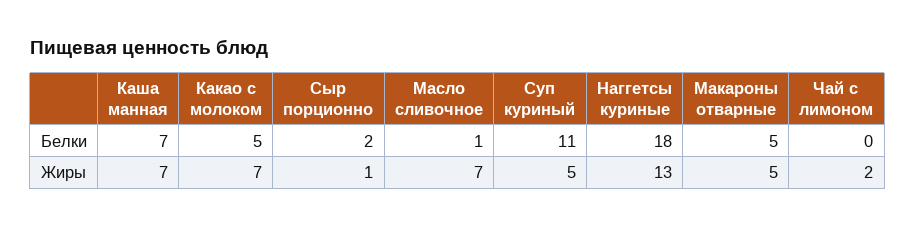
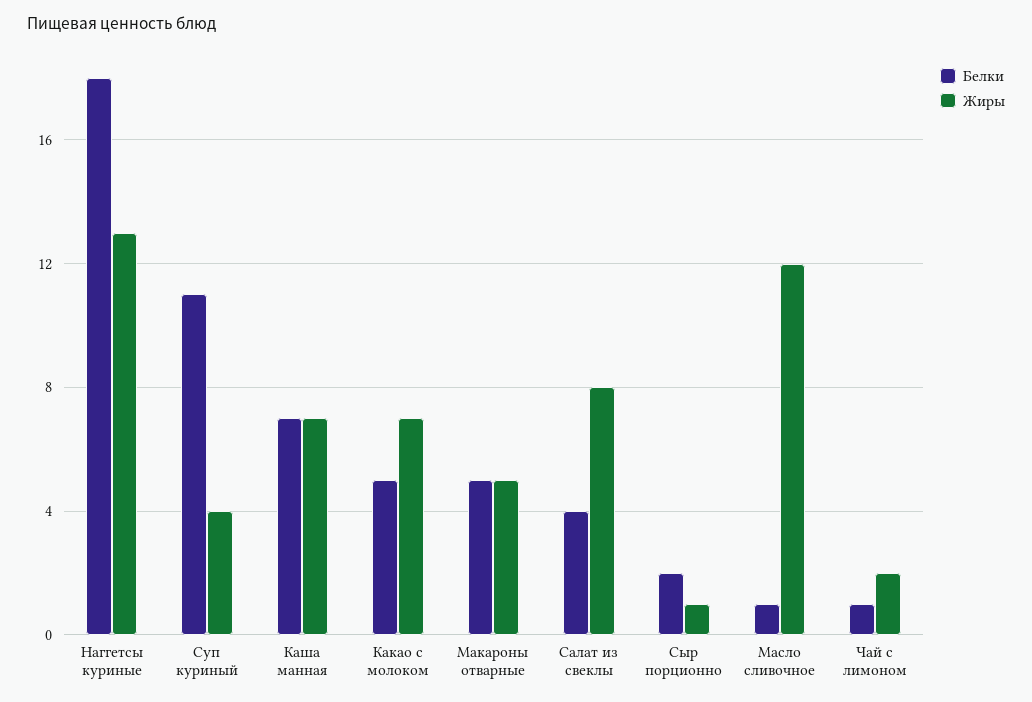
Белки, Чай с лимоном: 0 -> 1
Жиры, Масло сливочное: 7 -> 12
Жиры, Суп куриный: 5 -> 4
Белки, Салат из свеклы: none -> 4
Жиры, Салат из свеклы: none -> 8

